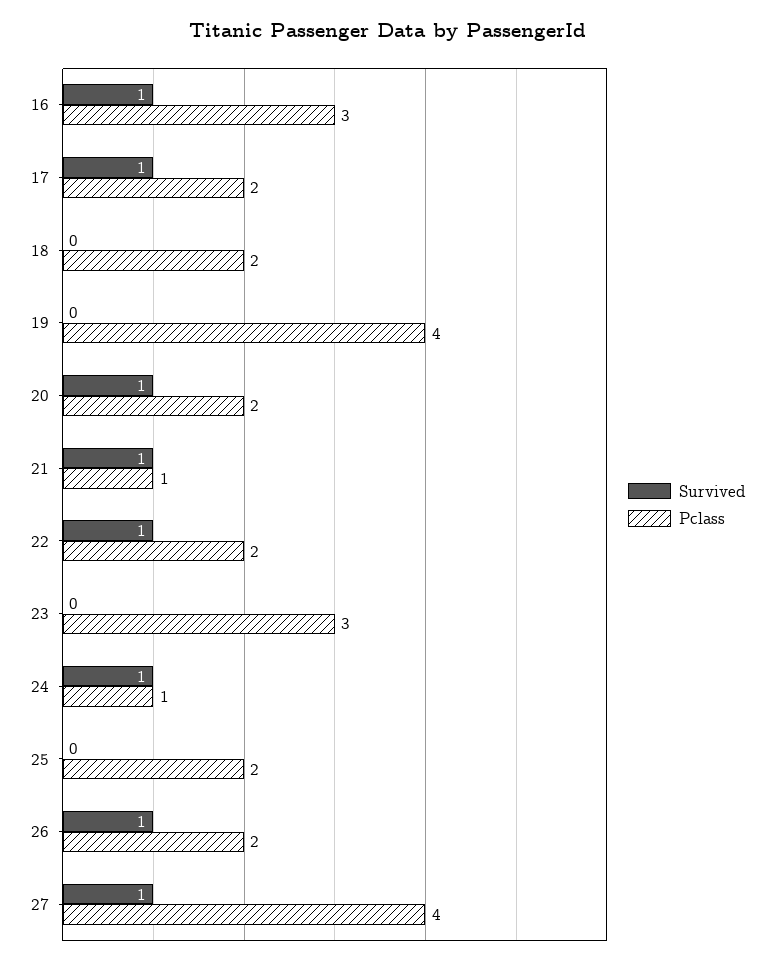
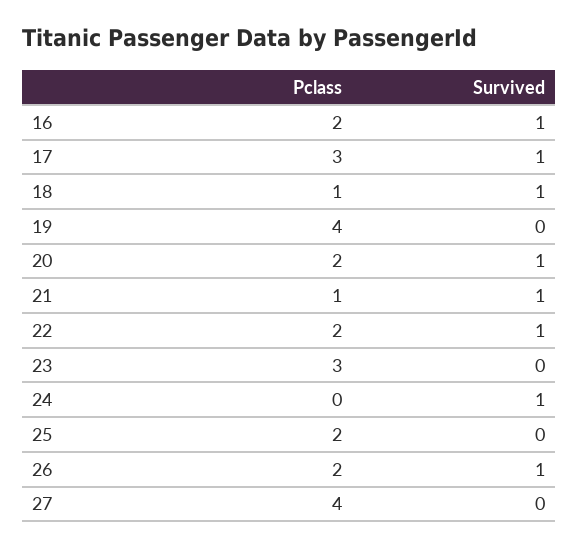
Pclass, 16: 3 -> 2
Pclass, 17: 2 -> 3
Survived, 18: 0 -> 1
Pclass, 18: 2 -> 1
Pclass, 24: 1 -> 0
Survived, 27: 1 -> 0

